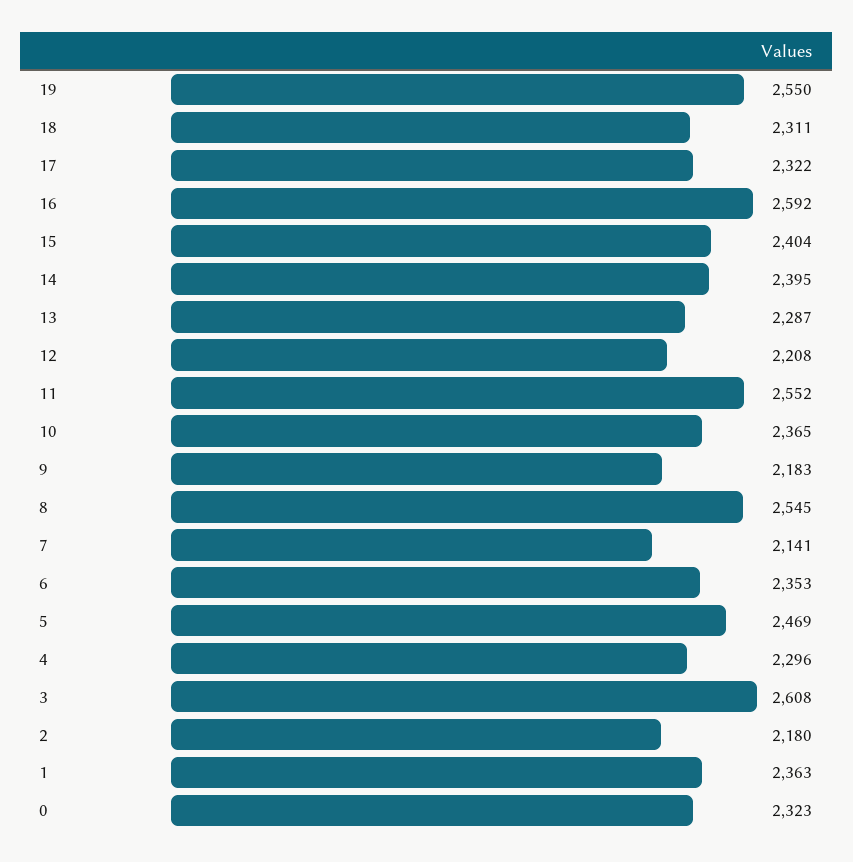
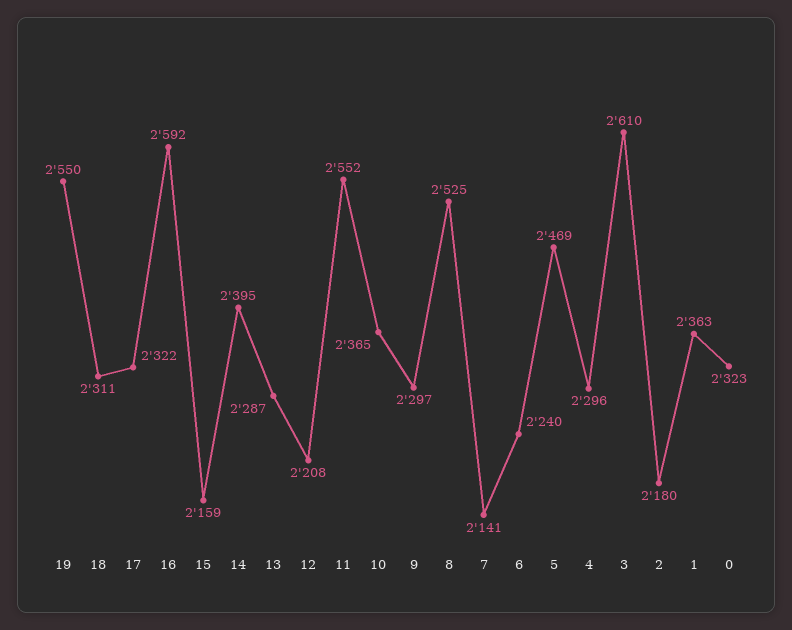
15: 2404 -> 2159
9: 2183 -> 2297
8: 2545 -> 2525
6: 2353 -> 2240
3: 2608 -> 2610

